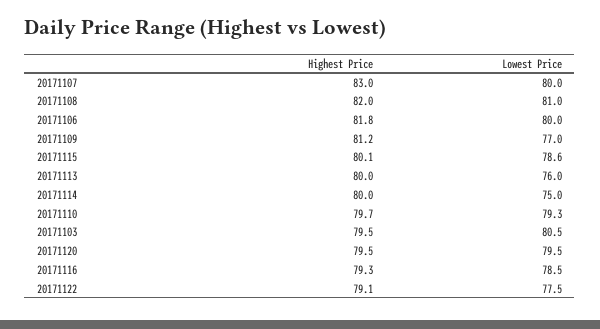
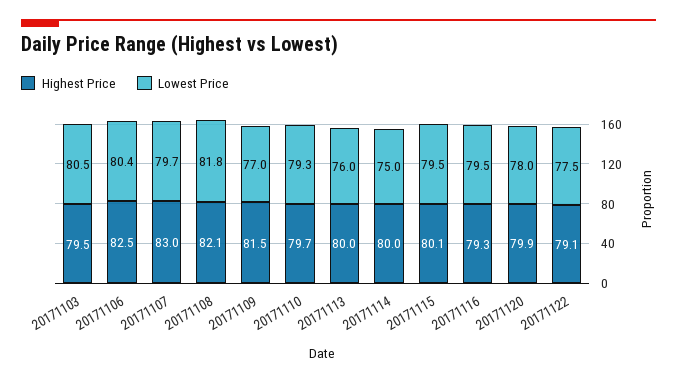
Lowest Price, 20171107: 80 -> 79.7
Highest Price, 20171108: 82 -> 82.1
Lowest Price, 20171108: 81 -> 81.8
Highest Price, 20171106: 81.8 -> 82.5
Lowest Price, 20171106: 80 -> 80.4
Highest Price, 20171109: 81.2 -> 81.5
Lowest Price, 20171115: 78.6 -> 79.5
Highest Price, 20171120: 79.5 -> 79.9
Lowest Price, 20171120: 79.5 -> 78
Lowest Price, 20171116: 78.5 -> 79.5

